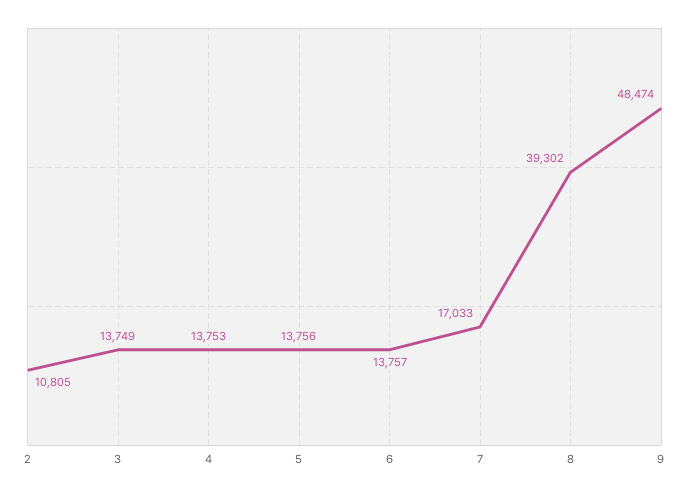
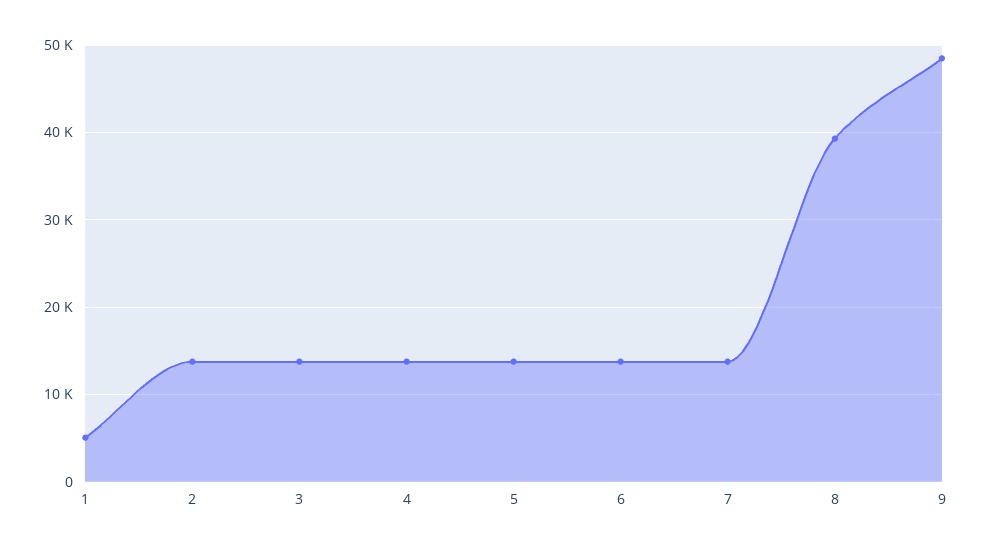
2: 10805 -> 14000
7: 17033 -> 14000
1: none -> 5000

